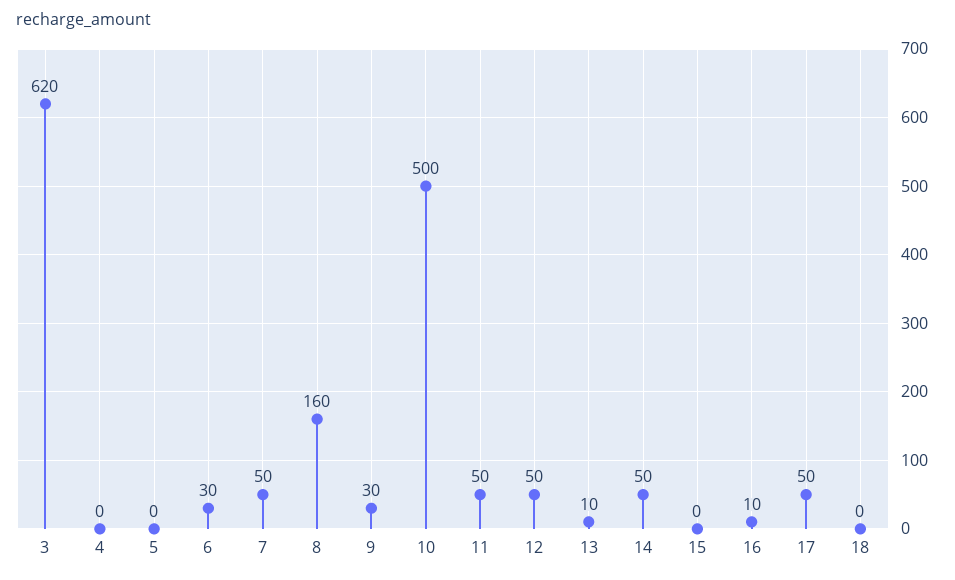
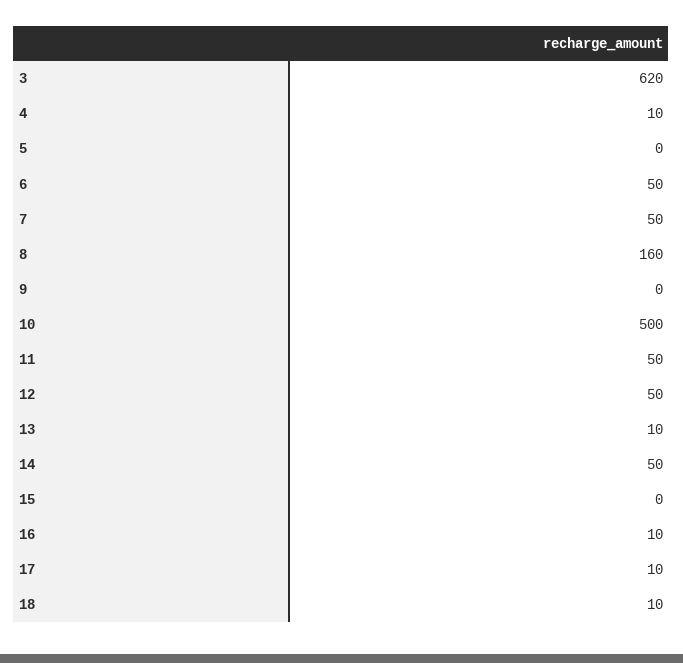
4: 0 -> 10
6: 30 -> 50
9: 30 -> 0
17: 50 -> 10
18: 0 -> 10

